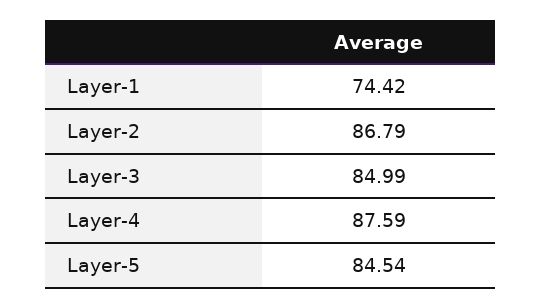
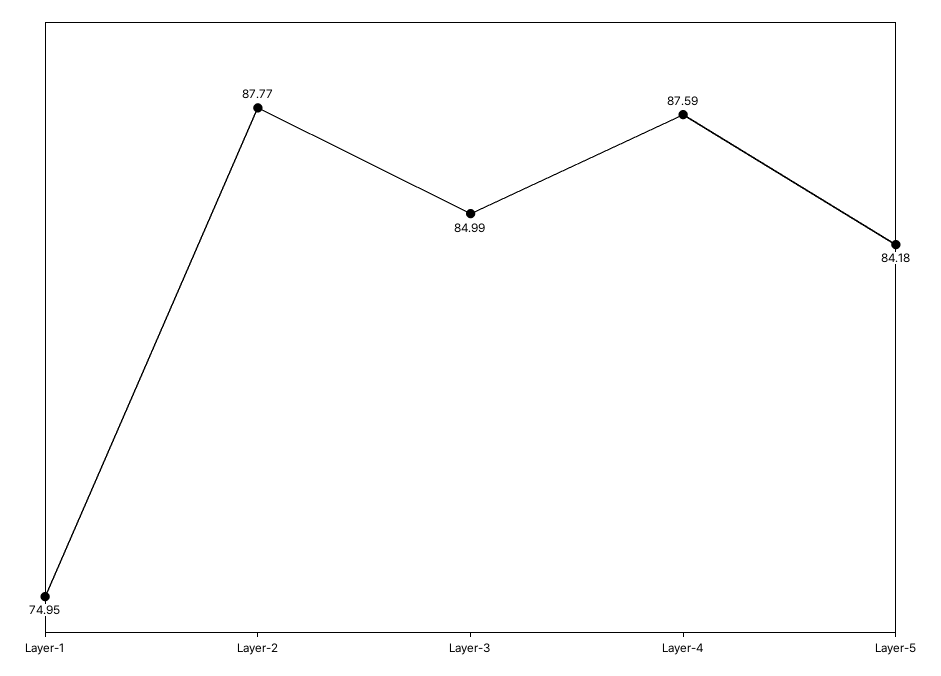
Layer-1: 74.42 -> 74.95
Layer-2: 86.79 -> 87.77
Layer-5: 84.54 -> 84.18

